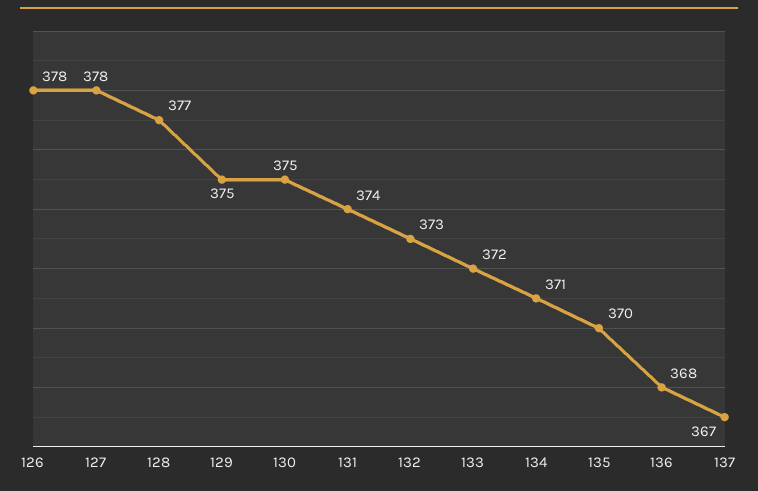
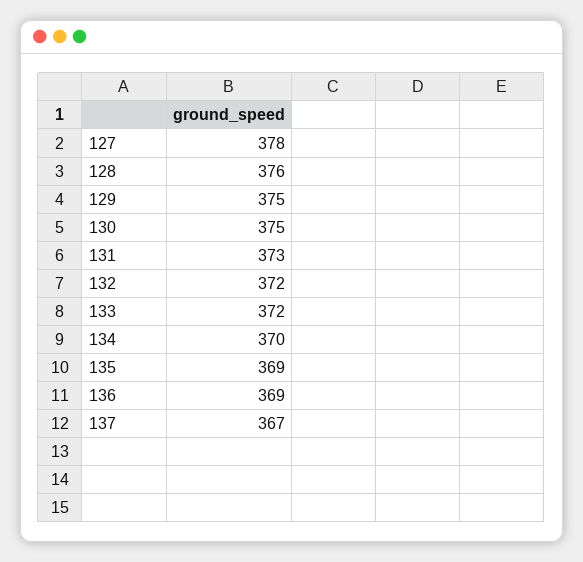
126: 378 -> none
128: 377 -> 376
131: 374 -> 373
132: 373 -> 372
134: 371 -> 370
135: 370 -> 369
136: 368 -> 369

